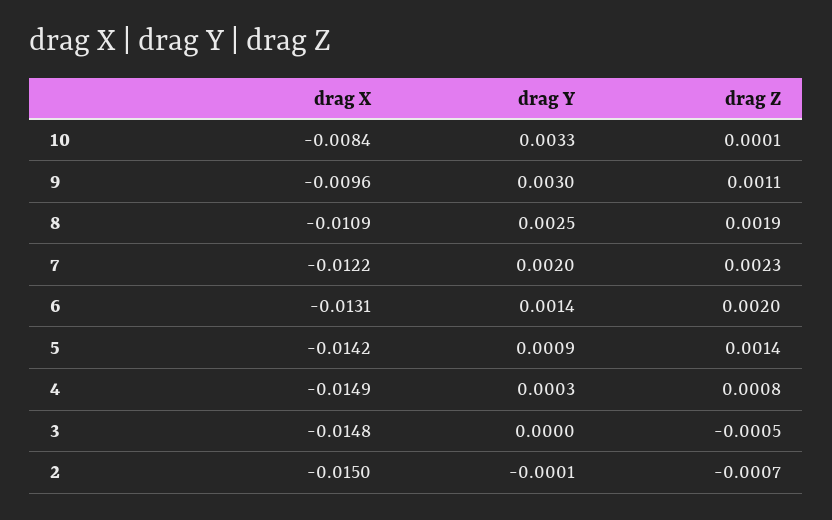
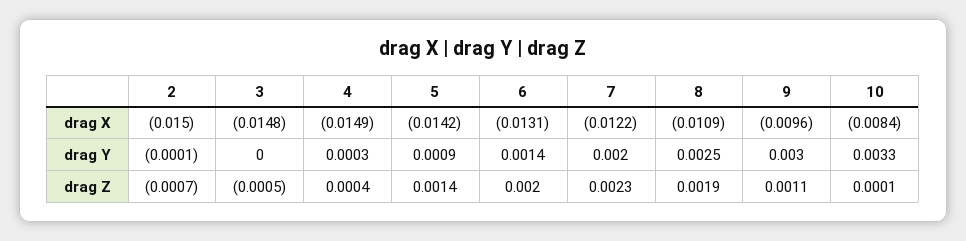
drag Z, 4: 0.0008 -> 0.0004

